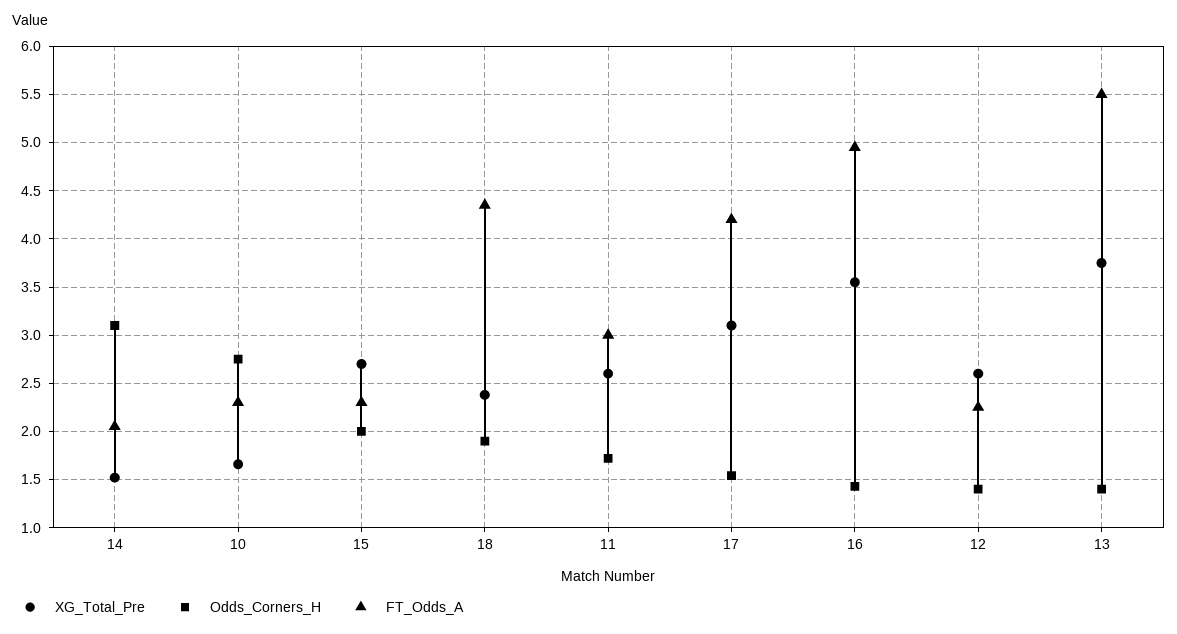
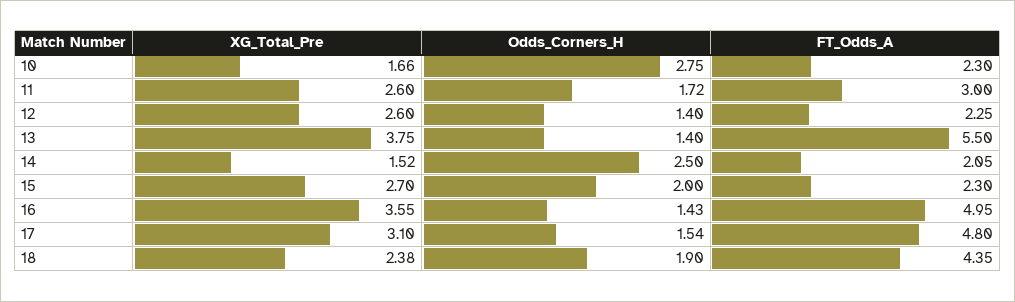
Odds_Corners_H, 14: 3.1 -> 2.5
FT_Odds_A, 17: 4.2 -> 4.8

